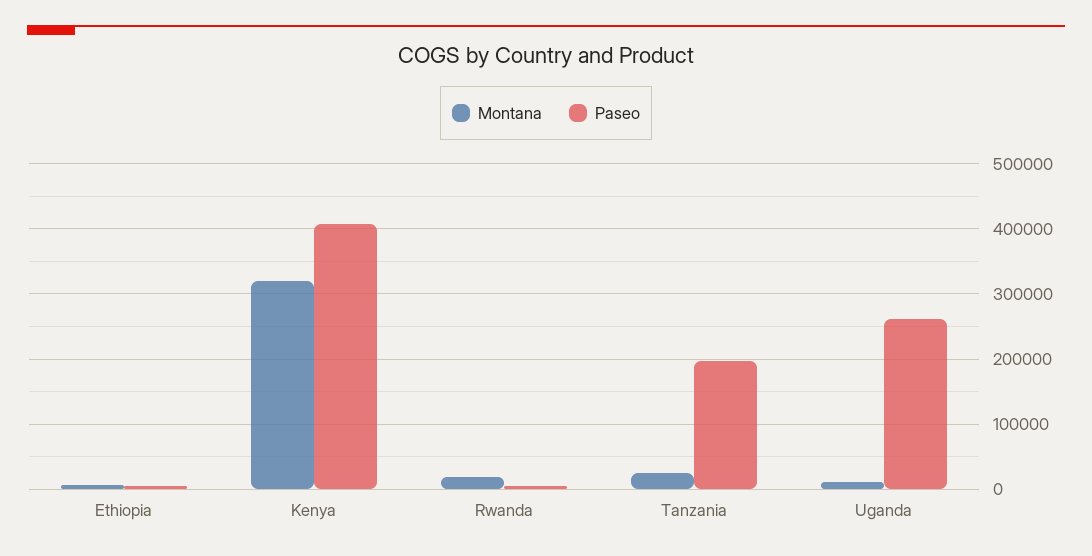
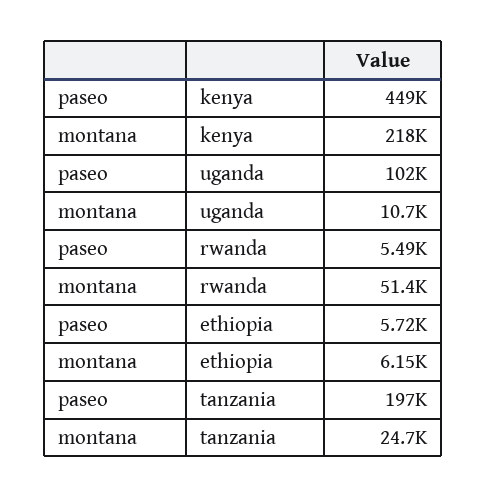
Montana, Kenya: 320000 -> 218000
Paseo, Kenya: 410000 -> 449000
Montana, Rwanda: 20000 -> 51400
Paseo, Uganda: 260000 -> 102000

